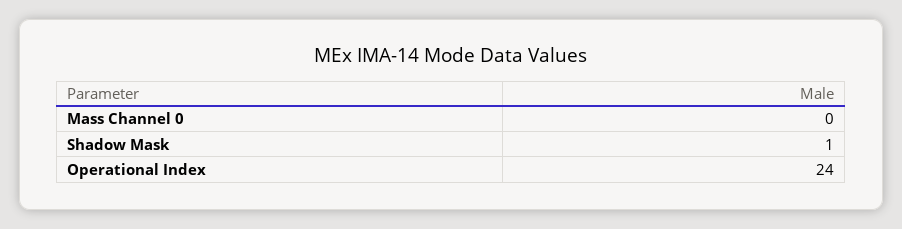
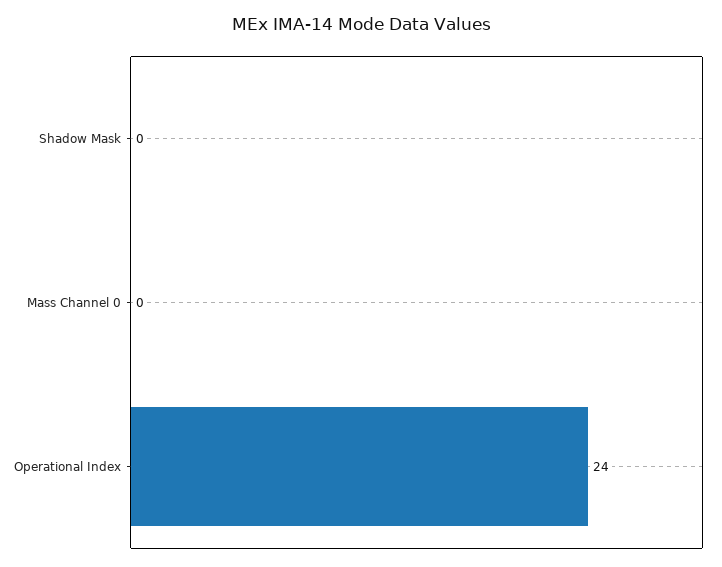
Shadow Mask: 1 -> 0

